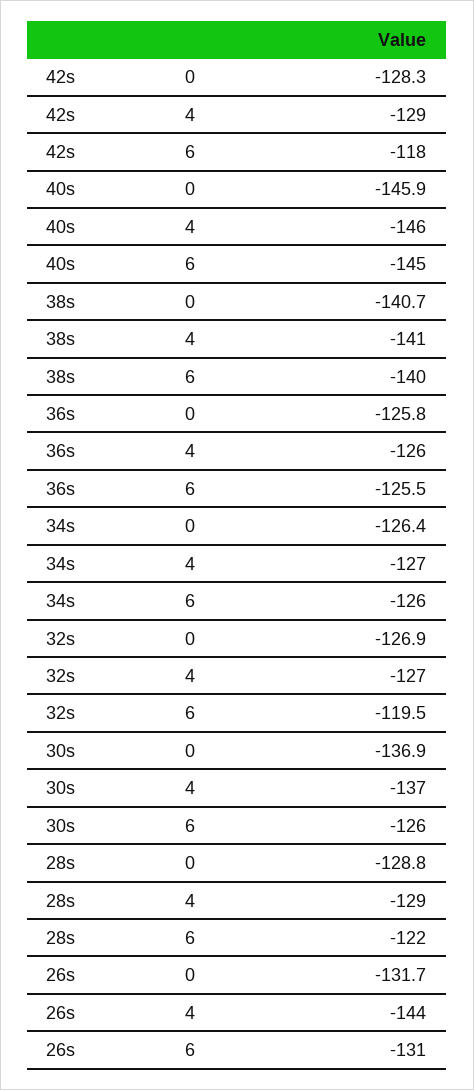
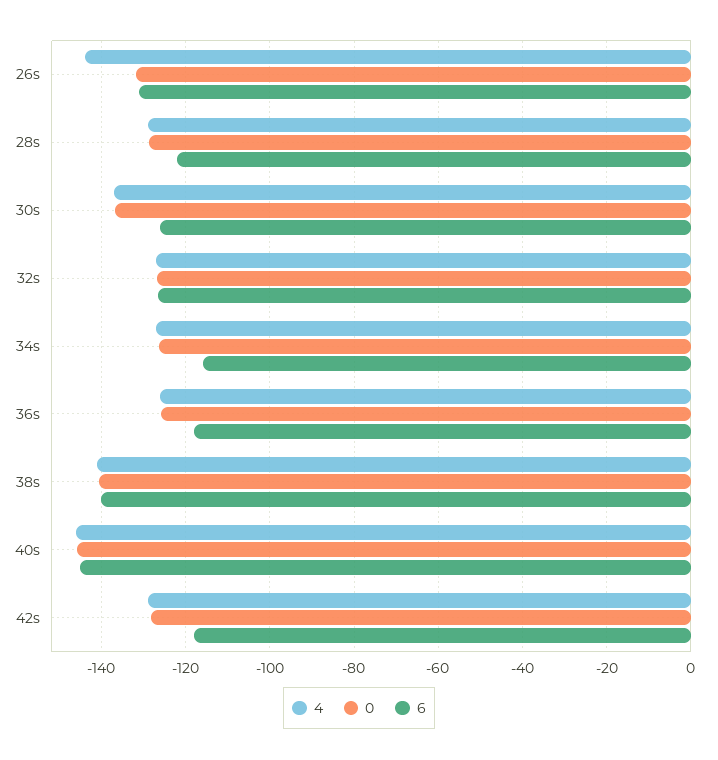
6, 36s: -125.5 -> -118
6, 34s: -126 -> -116
6, 32s: -119.5 -> -126

